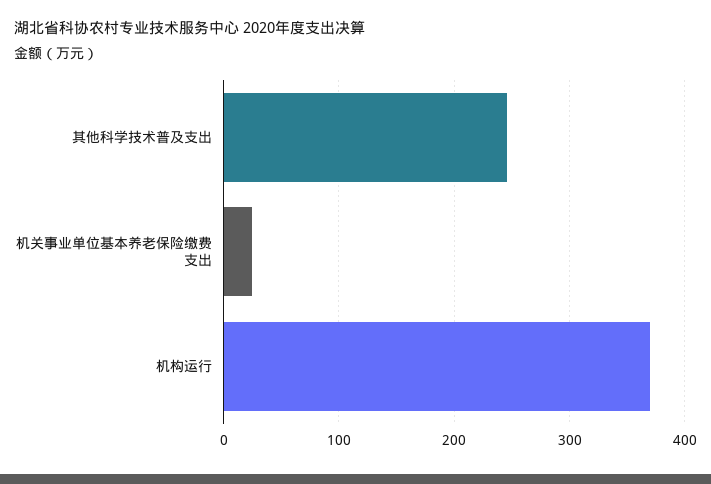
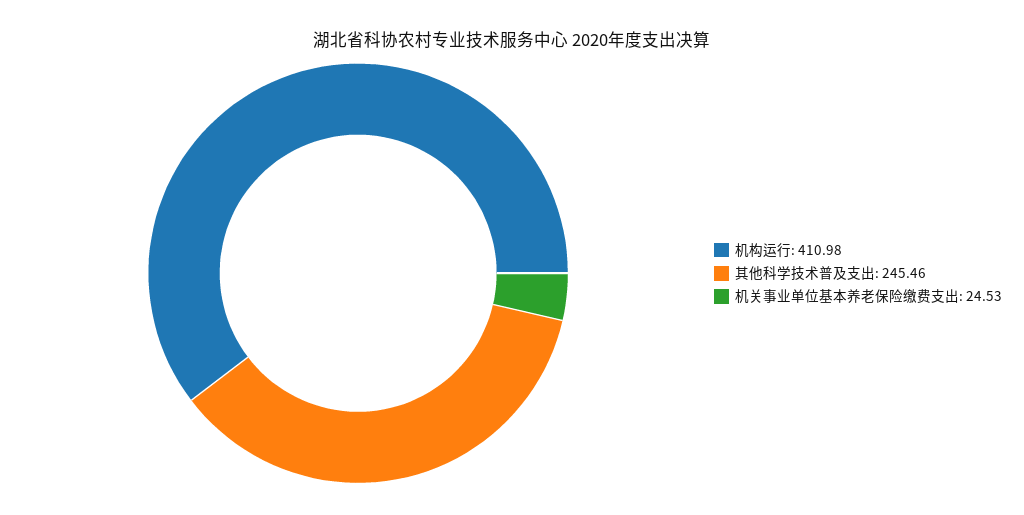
机构运行: 370 -> 410.98

